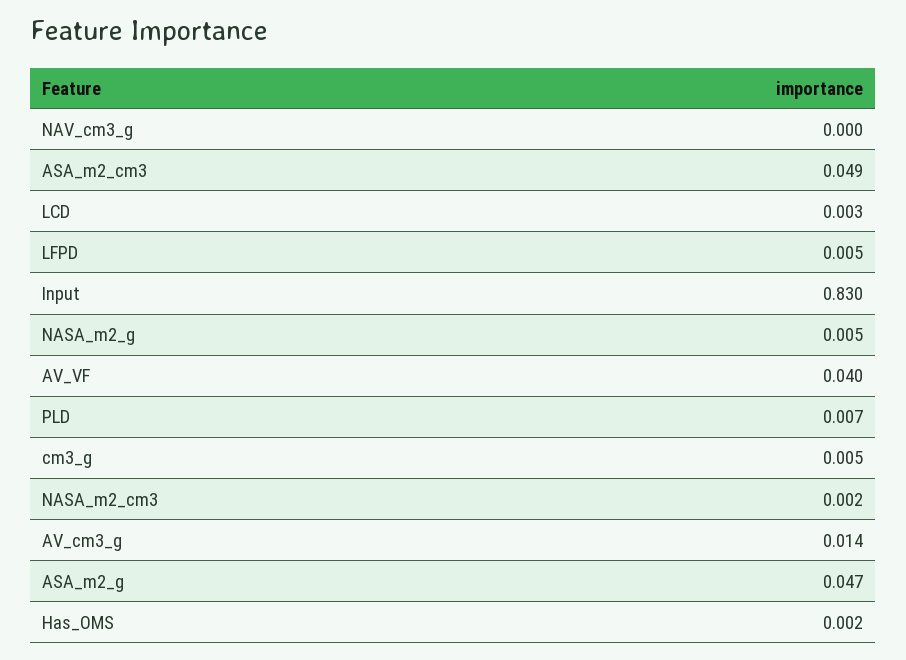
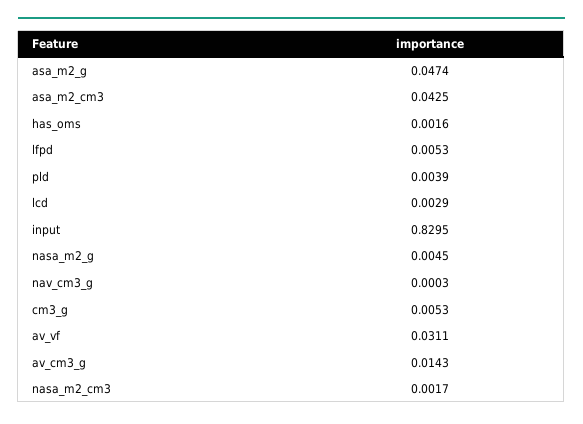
ASA_m2_cm3: 0.049 -> 0.0425
AV_VF: 0.04 -> 0.0311
PLD: 0.007 -> 0.0039

